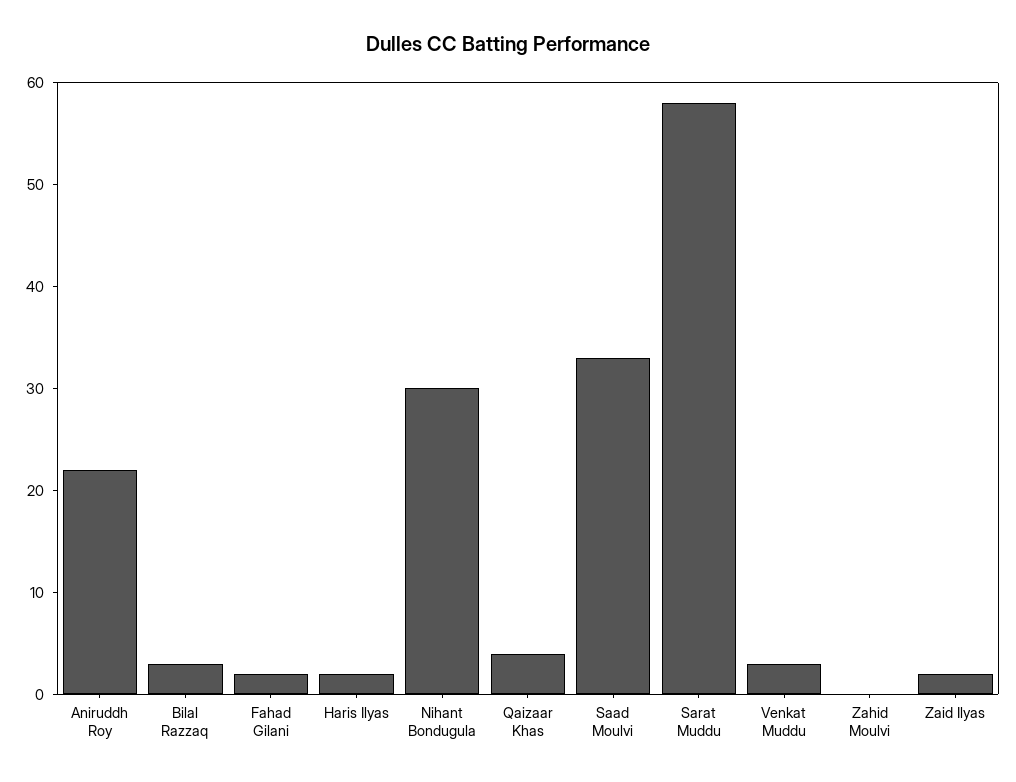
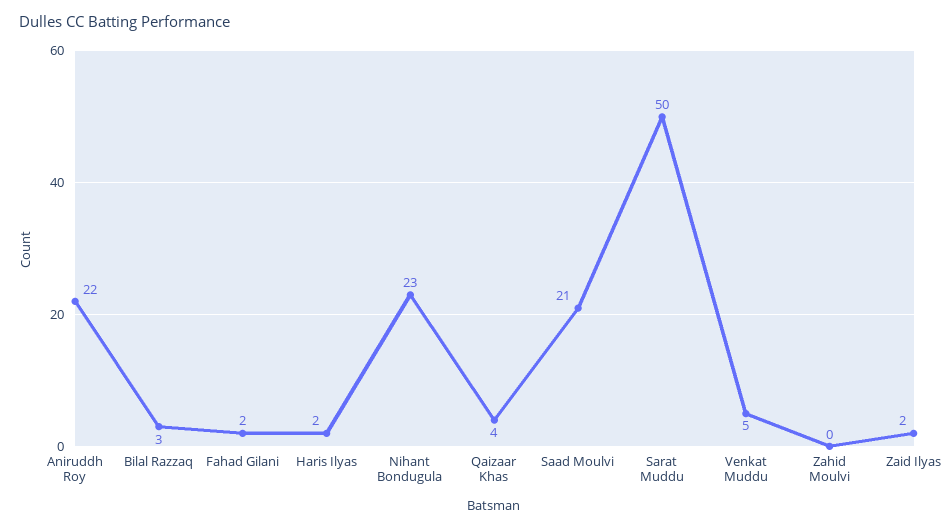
Nihant Bondugula: 30 -> 23
Saad Moulvi: 33 -> 21
Sarat Muddu: 58 -> 50
Venkat Muddu: 3 -> 5

